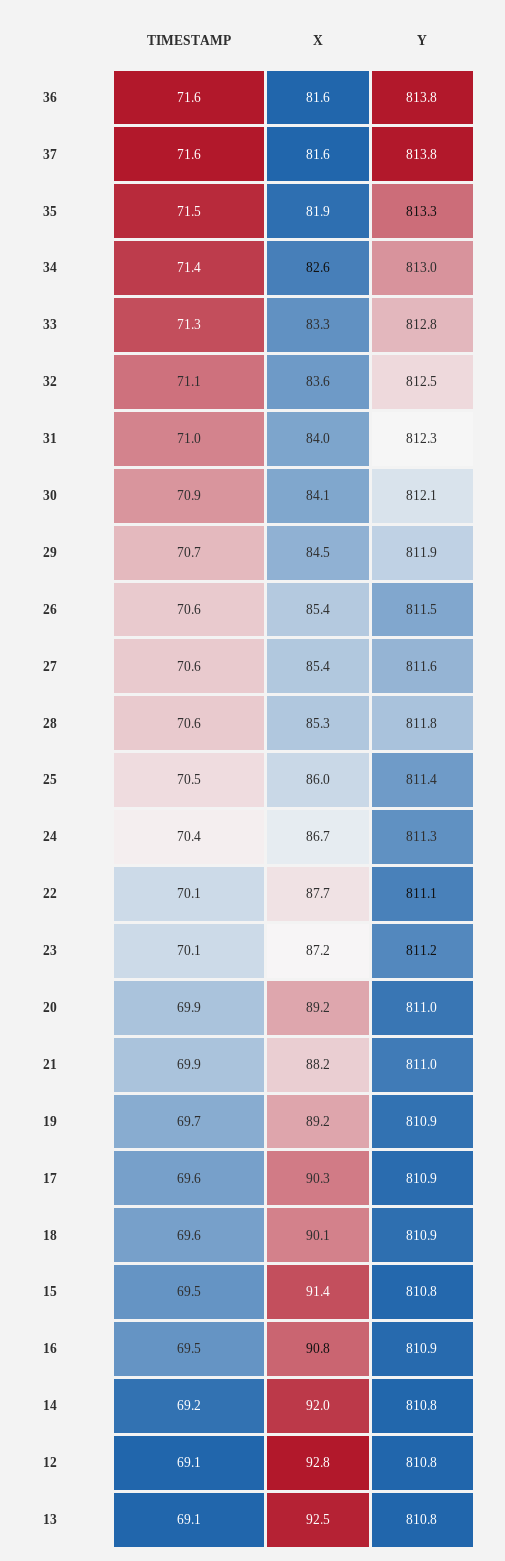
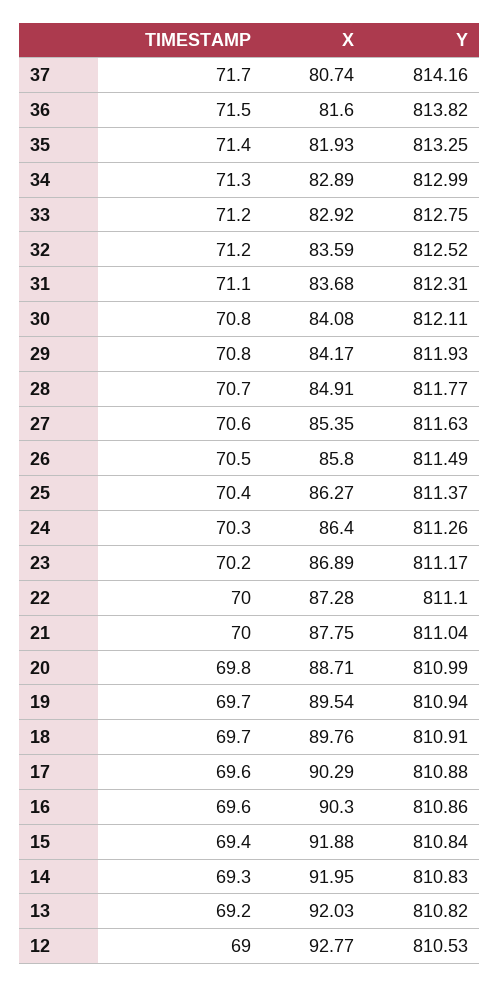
TIMESTAMP, 36: 71.6 -> 71.5
TIMESTAMP, 37: 71.6 -> 71.7
X, 37: 81.6 -> 80.74
Y, 37: 813.8 -> 814.16
TIMESTAMP, 35: 71.5 -> 71.4
TIMESTAMP, 34: 71.4 -> 71.3
X, 34: 82.6 -> 82.89
TIMESTAMP, 33: 71.3 -> 71.2
X, 33: 83.3 -> 82.92
TIMESTAMP, 32: 71.1 -> 71.2
TIMESTAMP, 31: 71 -> 71.1
X, 31: 84 -> 83.68
TIMESTAMP, 30: 70.9 -> 70.8
TIMESTAMP, 29: 70.7 -> 70.8
X, 29: 84.5 -> 84.17
TIMESTAMP, 26: 70.6 -> 70.5
X, 26: 85.4 -> 85.8
TIMESTAMP, 28: 70.6 -> 70.7
X, 28: 85.3 -> 84.91
TIMESTAMP, 25: 70.5 -> 70.4
X, 25: 86 -> 86.27
TIMESTAMP, 24: 70.4 -> 70.3
X, 24: 86.7 -> 86.4
TIMESTAMP, 22: 70.1 -> 70
X, 22: 87.7 -> 87.28
TIMESTAMP, 23: 70.1 -> 70.2
X, 23: 87.2 -> 86.89
TIMESTAMP, 20: 69.9 -> 69.8
X, 20: 89.2 -> 88.71
TIMESTAMP, 21: 69.9 -> 70
X, 21: 88.2 -> 87.75
X, 19: 89.2 -> 89.54
TIMESTAMP, 18: 69.6 -> 69.7
X, 18: 90.1 -> 89.76
TIMESTAMP, 15: 69.5 -> 69.4
X, 15: 91.4 -> 91.88
TIMESTAMP, 16: 69.5 -> 69.6
X, 16: 90.8 -> 90.3
TIMESTAMP, 14: 69.2 -> 69.3
TIMESTAMP, 12: 69.1 -> 69
Y, 12: 810.8 -> 810.53
TIMESTAMP, 13: 69.1 -> 69.2
X, 13: 92.5 -> 92.03

